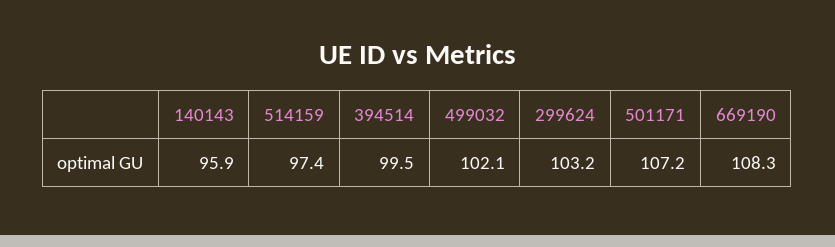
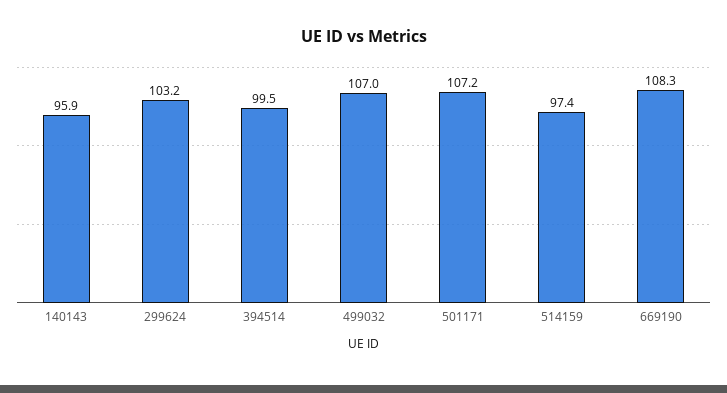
499032: 102.1 -> 107

